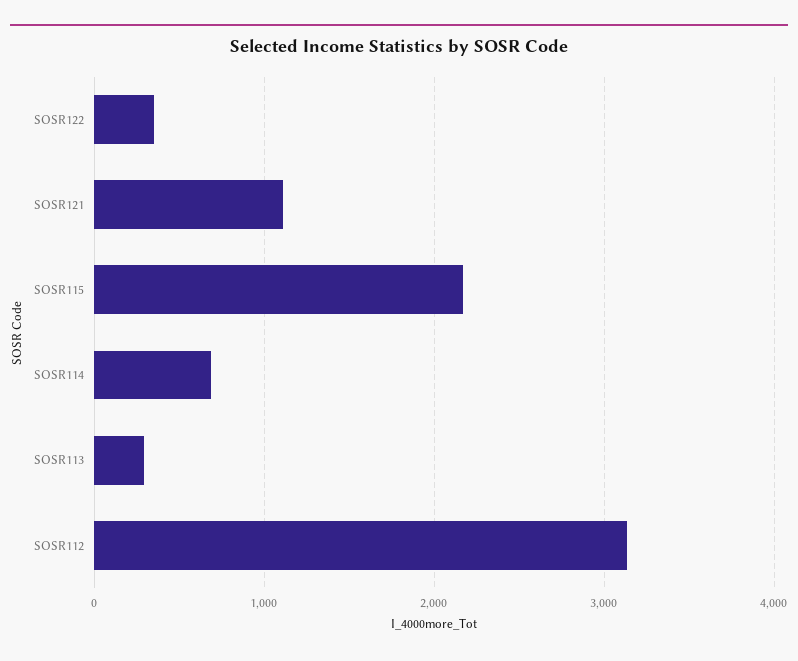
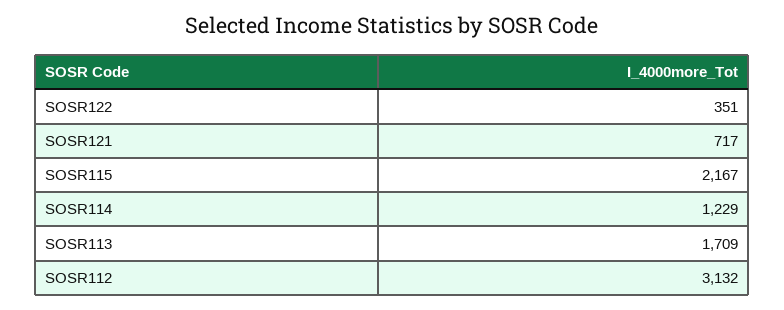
SOSR121: 1100 -> 717
SOSR114: 700 -> 1229
SOSR113: 300 -> 1709

